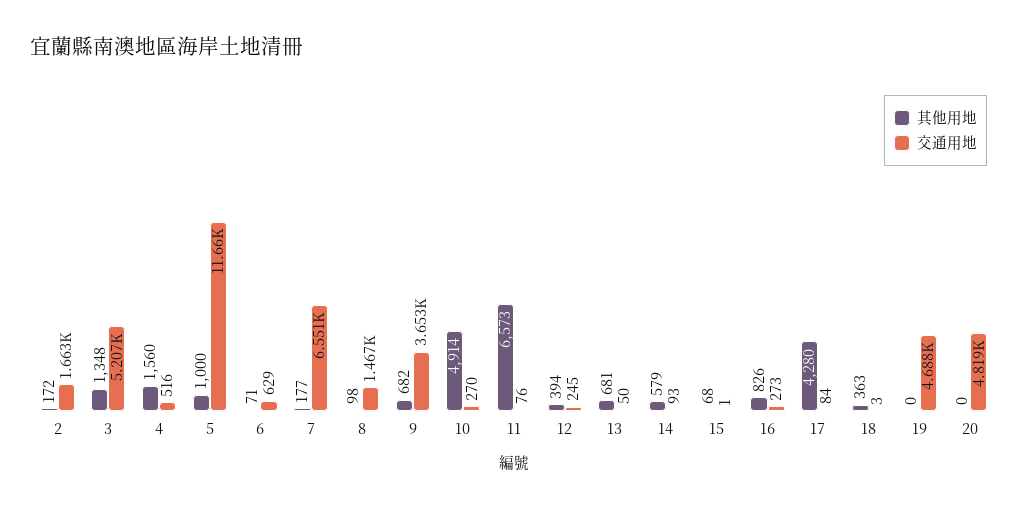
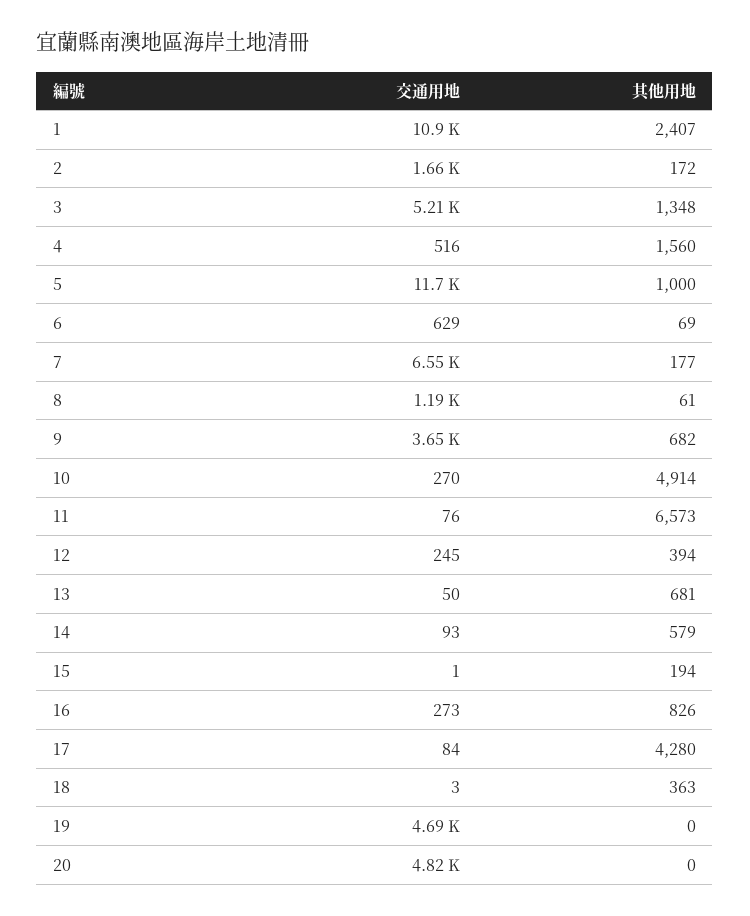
其他用地, 6: 71 -> 69
其他用地, 8: 98 -> 61
交通用地, 8: 1467 -> 1190
其他用地, 15: 68 -> 194
交通用地, 1: none -> 10900
其他用地, 1: none -> 2407

